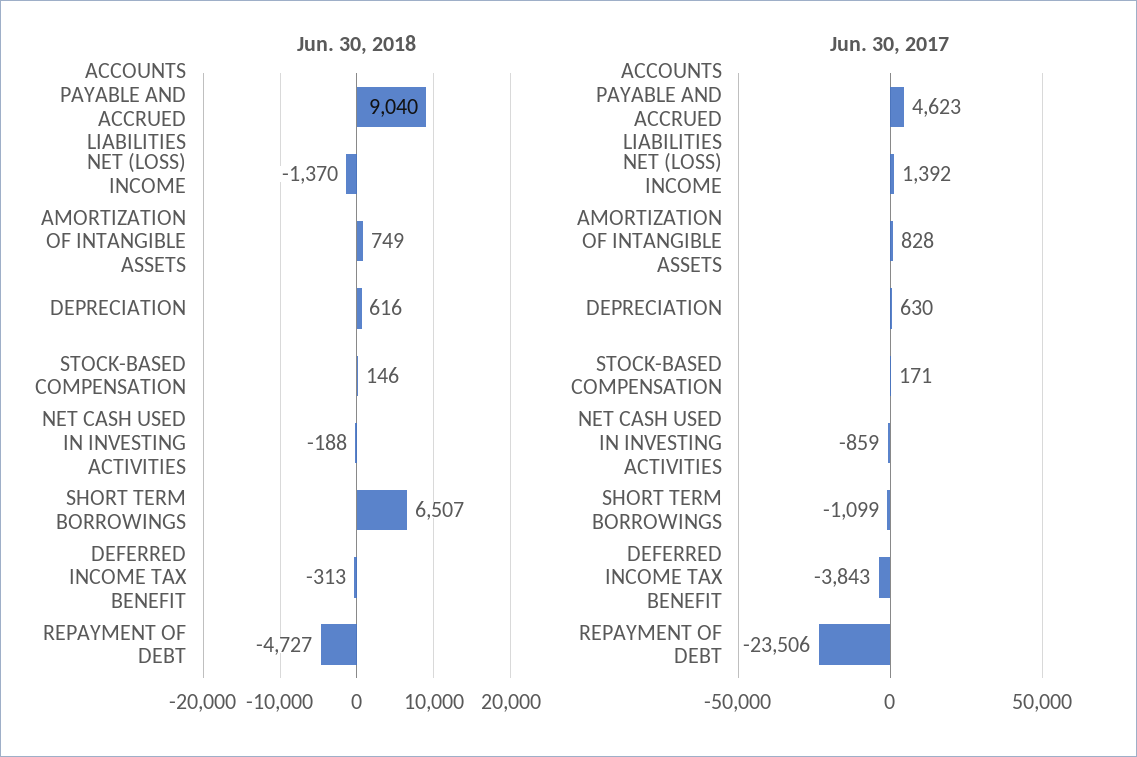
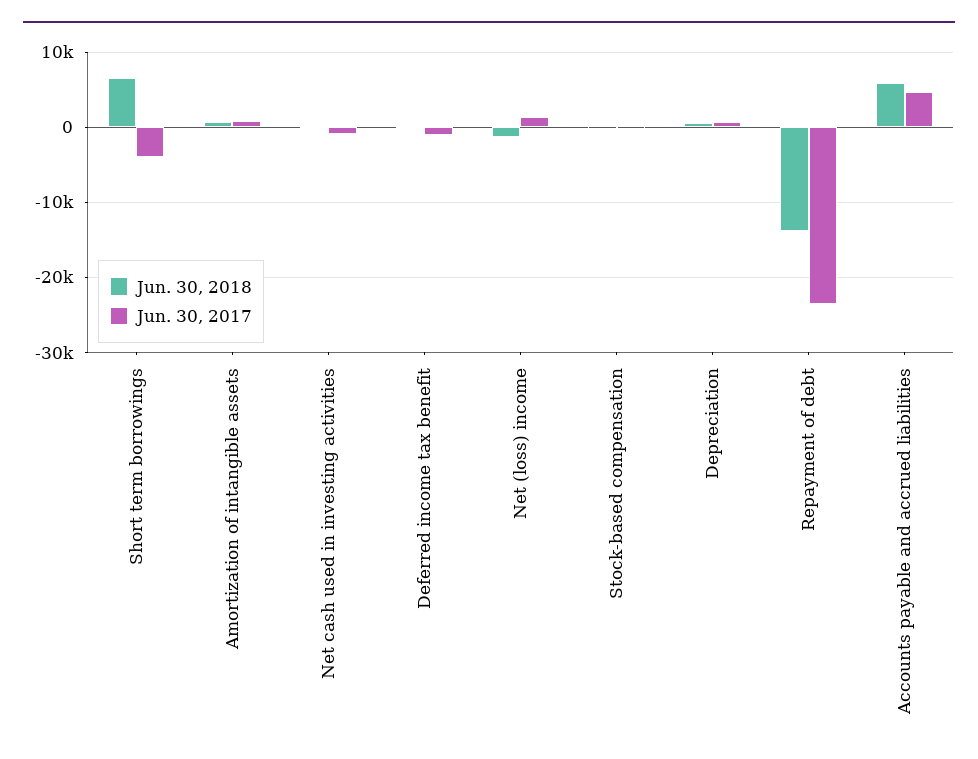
Jun. 30, 2018, ACCOUNTS PAYABLE AND ACCRUED LIABILITIES: 9040 -> 6000
Jun. 30, 2018, REPAYMENT OF DEBT: -4727 -> -14000
Jun. 30, 2017, SHORT TERM BORROWINGS: -1099 -> -4000
Jun. 30, 2017, DEFERRED INCOME TAX BENEFIT: -3843 -> -1000

